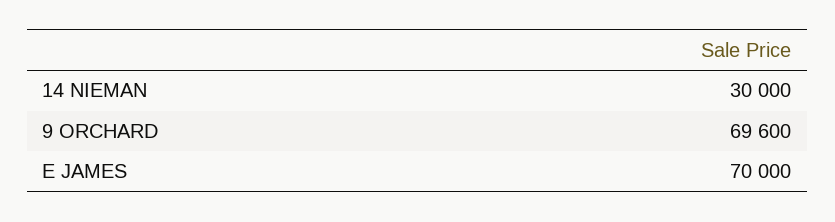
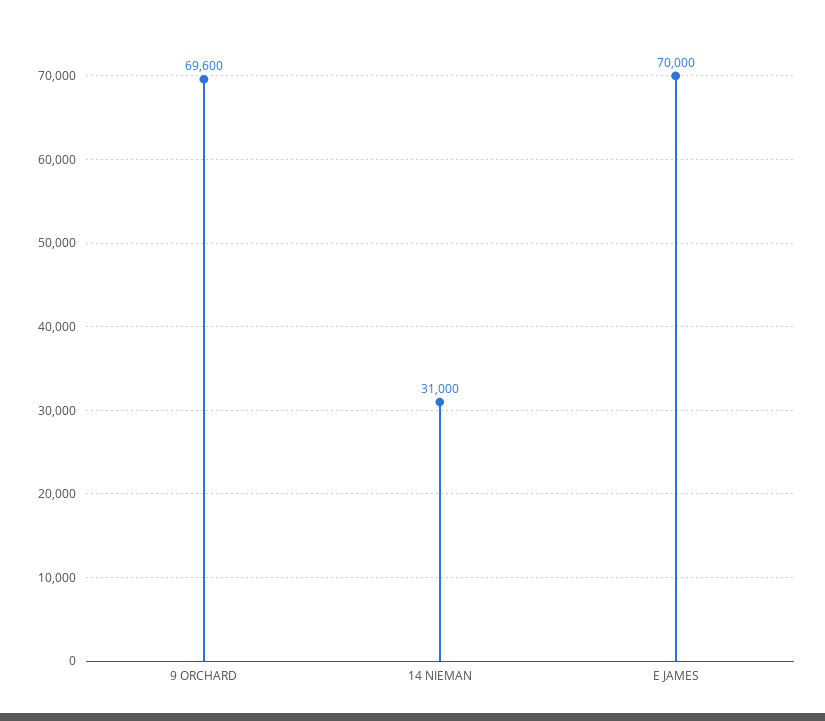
14 NIEMAN: 30000 -> 31000

